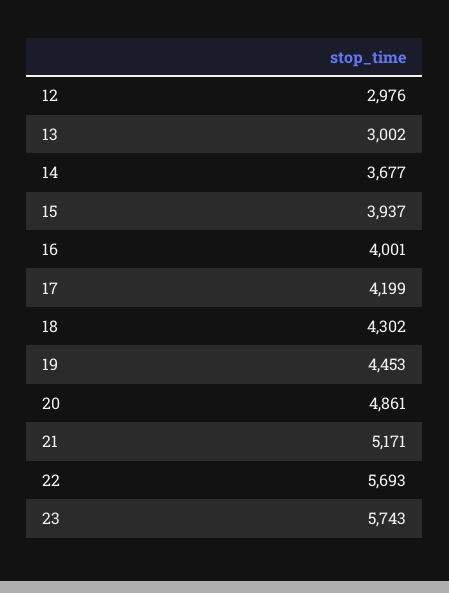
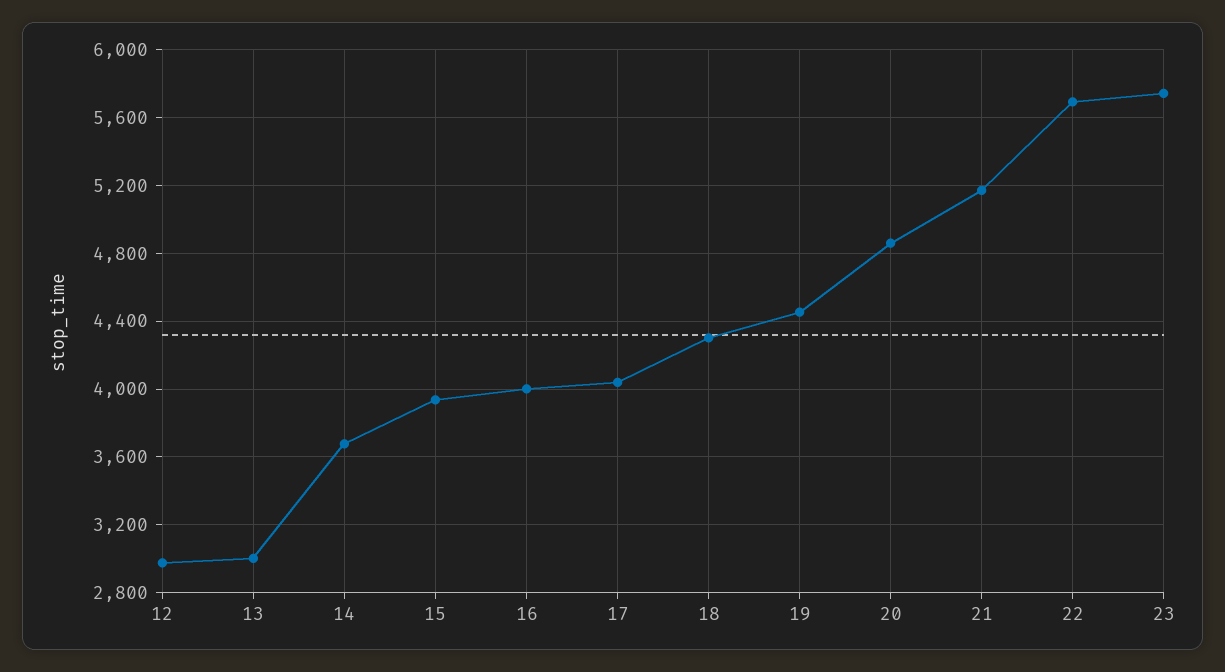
17: 4199 -> 4050

